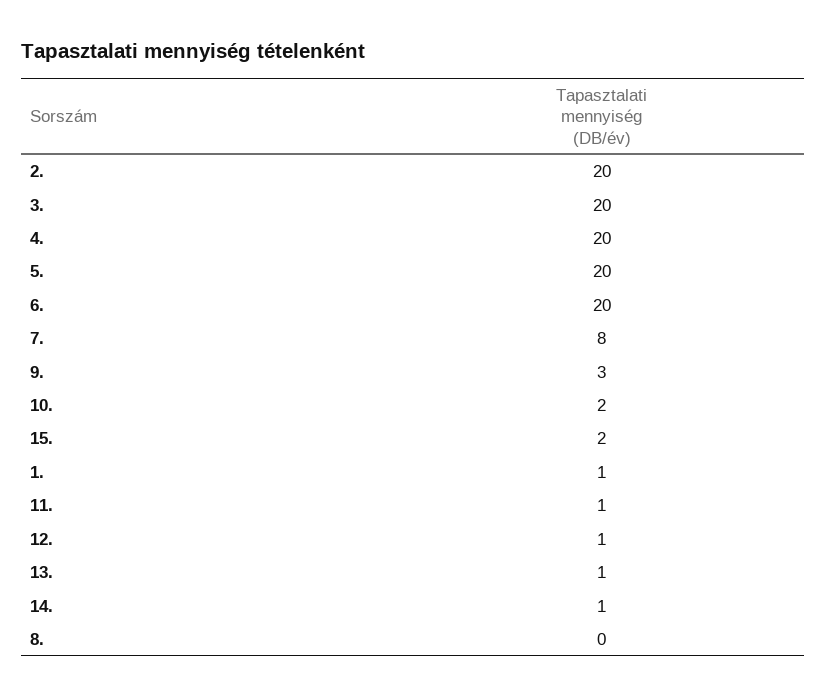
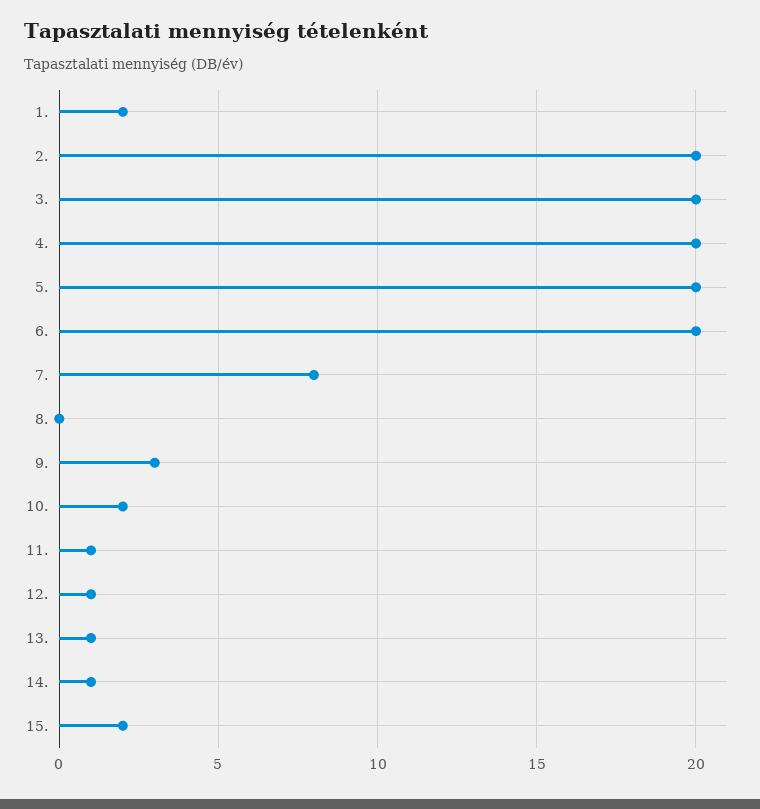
1.: 1 -> 2

